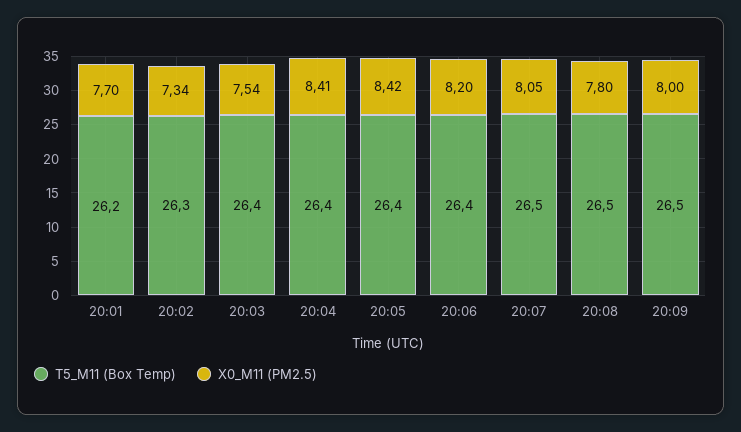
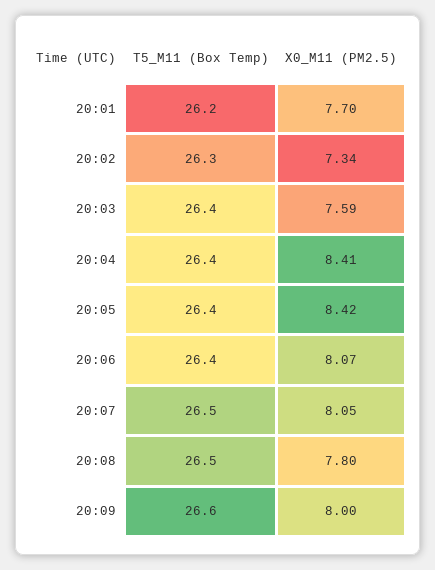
X0_M11 (PM2.5), 20:03: 7.54 -> 7.59
X0_M11 (PM2.5), 20:06: 8.2 -> 8.07
T5_M11 (Box Temp), 20:09: 26.5 -> 26.6

